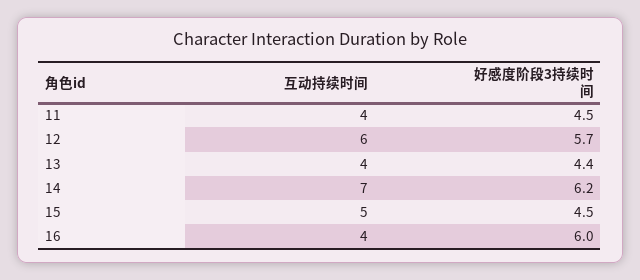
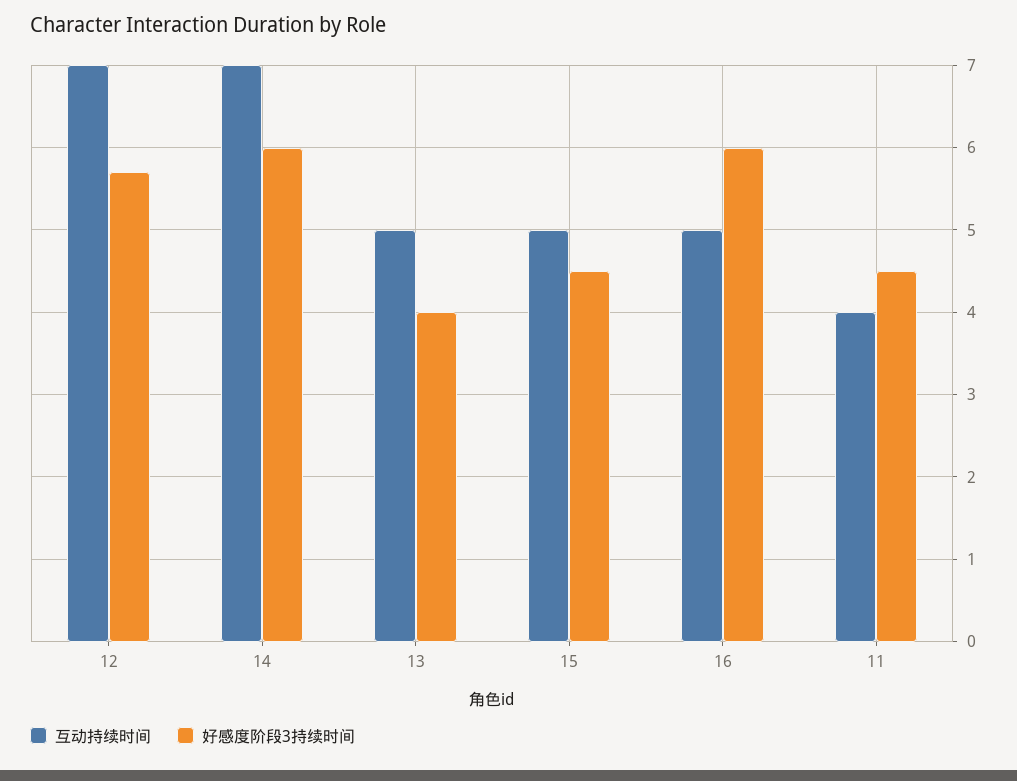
互动持续时间, 12: 6 -> 7
互动持续时间, 13: 4 -> 5
好感度阶段3持续时间, 13: 4.4 -> 4
好感度阶段3持续时间, 14: 6.2 -> 6
互动持续时间, 16: 4 -> 5

